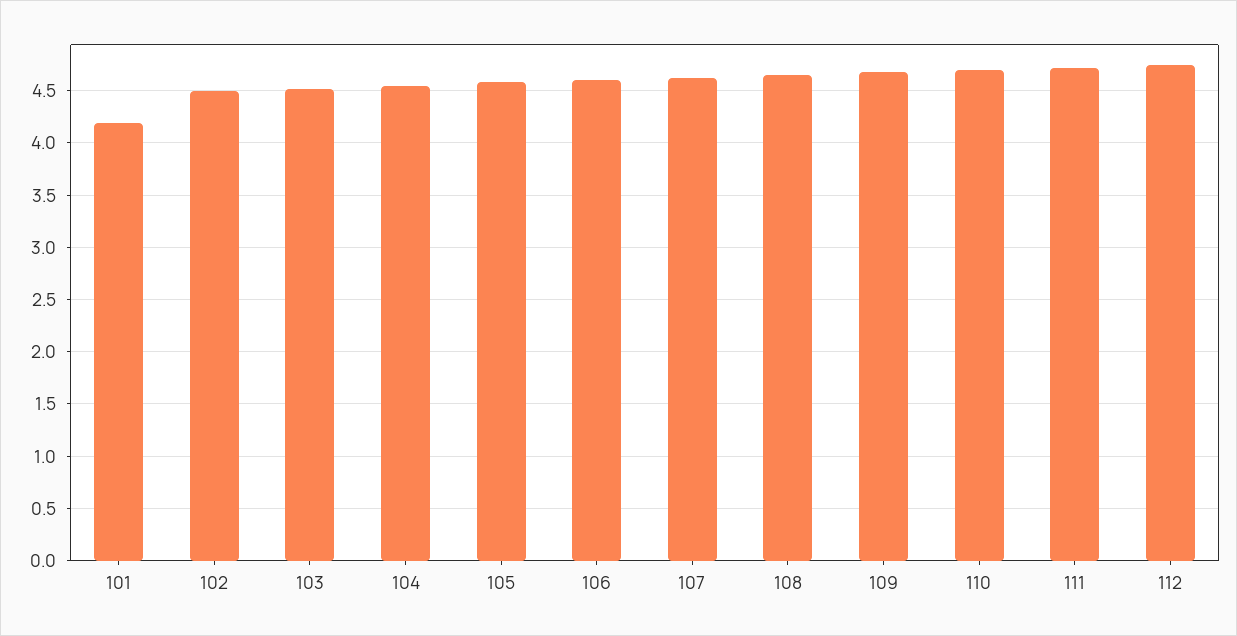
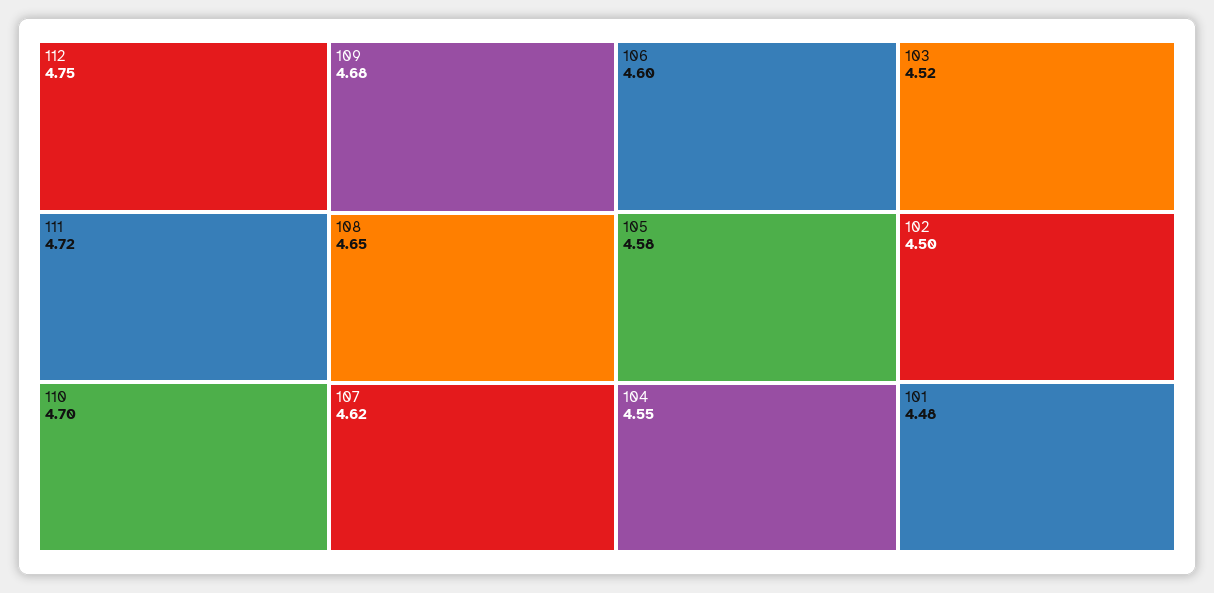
101: 4.2 -> 4.48

